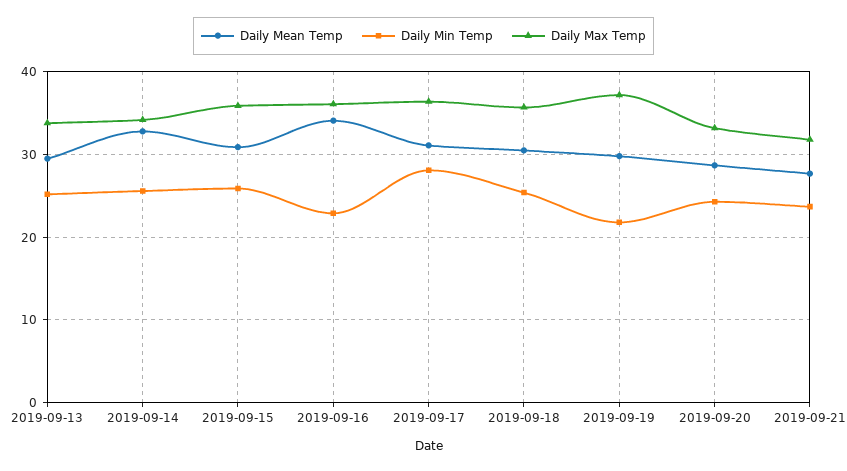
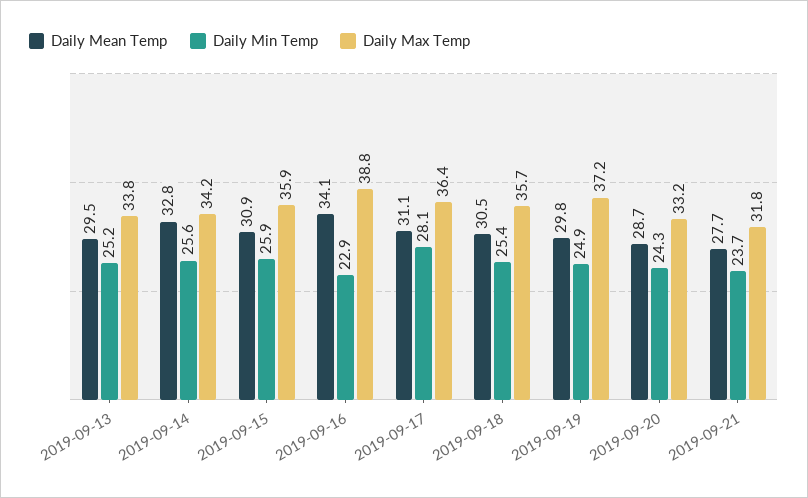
Daily Max Temp, 2019-09-16: 36 -> 38.8
Daily Min Temp, 2019-09-19: 22 -> 24.9

